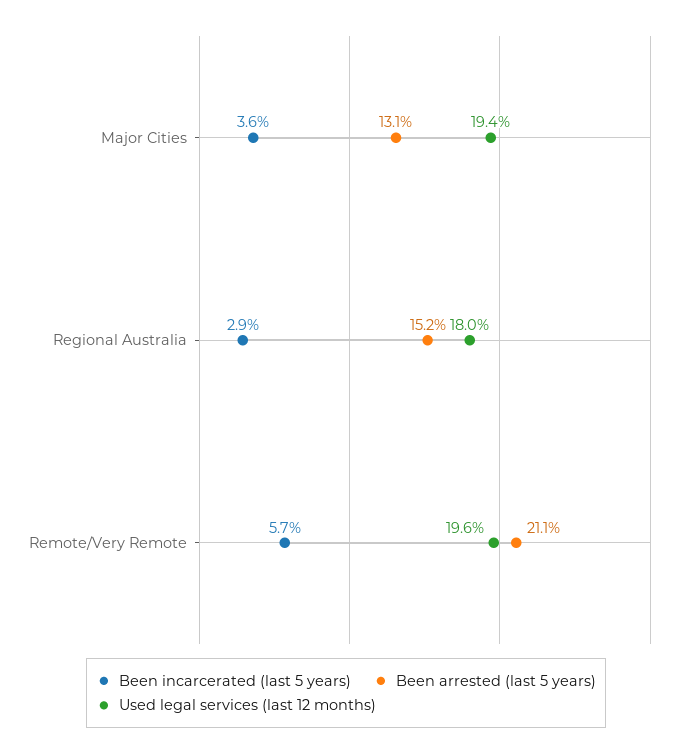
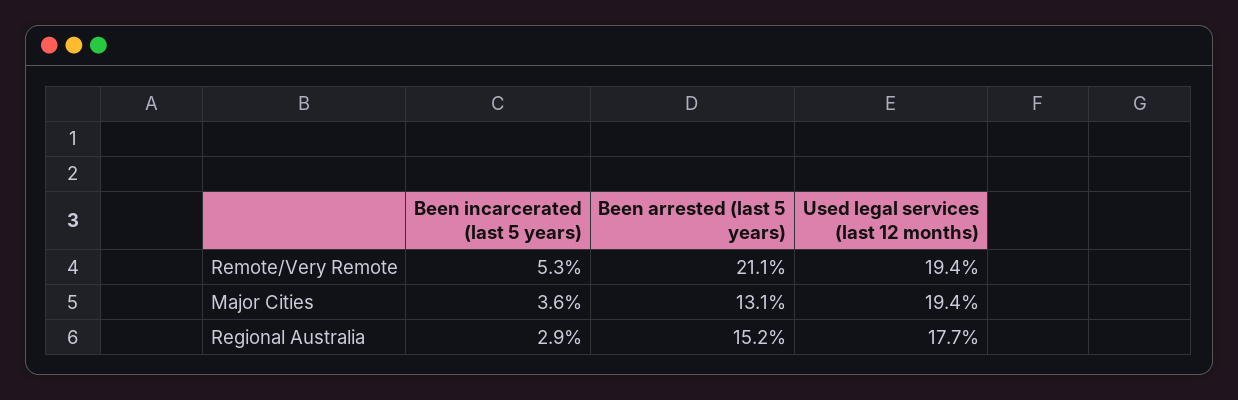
Used legal services (last 12 months), Regional Australia: 18 -> 17.7
Been incarcerated (last 5 years), Remote/Very Remote: 5.7 -> 5.3
Used legal services (last 12 months), Remote/Very Remote: 19.6 -> 19.4

